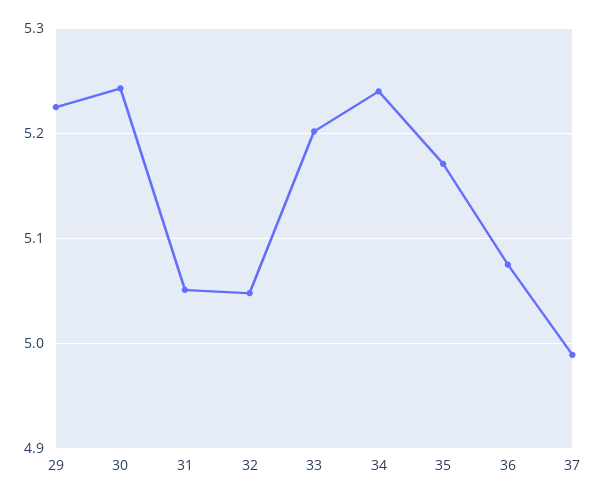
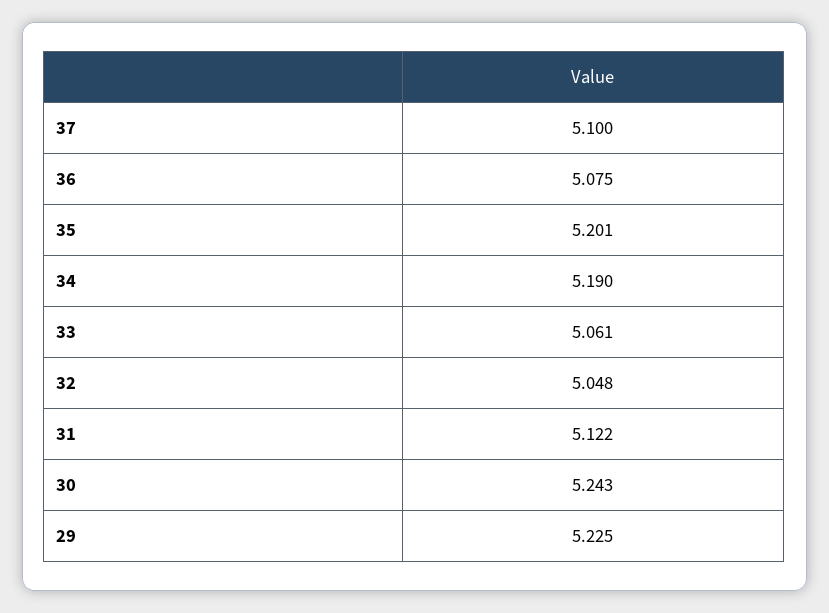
31: 5.05 -> 5.122
33: 5.2 -> 5.061
34: 5.24 -> 5.19
35: 5.17 -> 5.201
37: 4.99 -> 5.1

